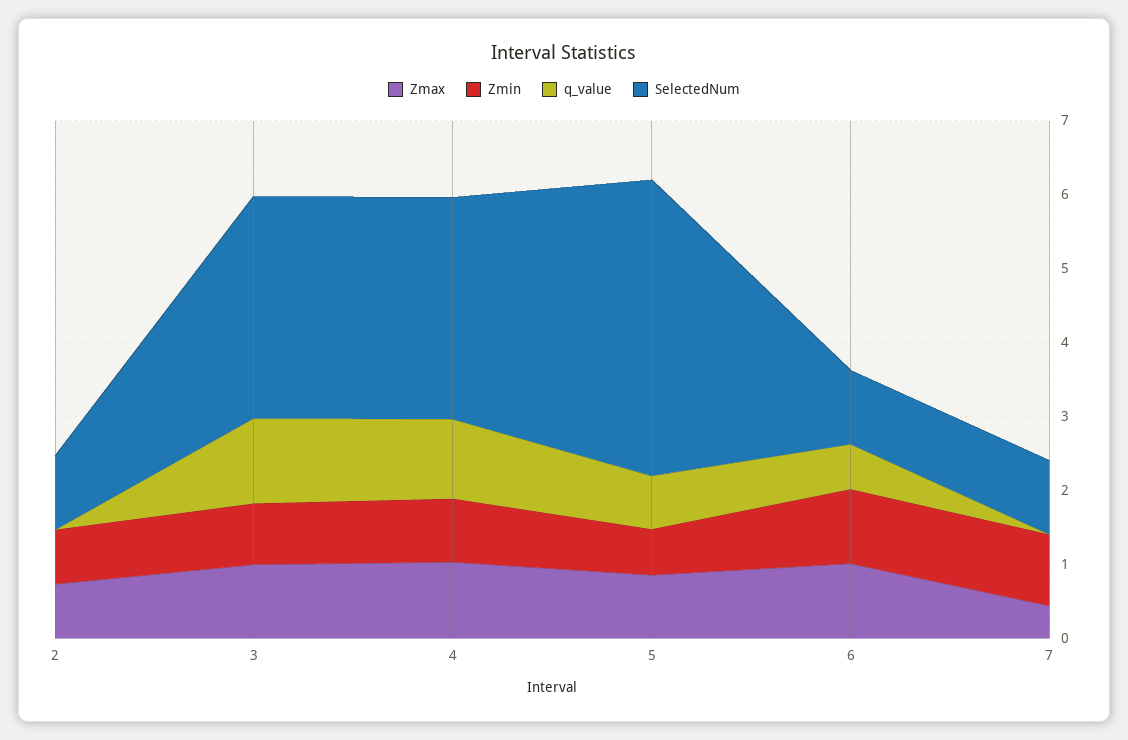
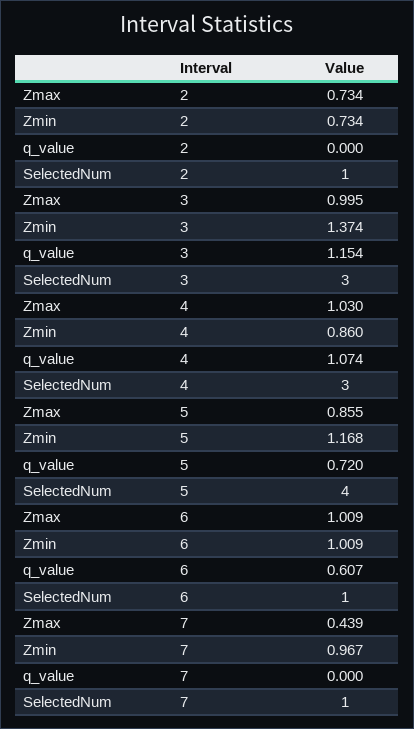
Zmin, 3: 0.8 -> 1.374
Zmin, 5: 0.6 -> 1.168

